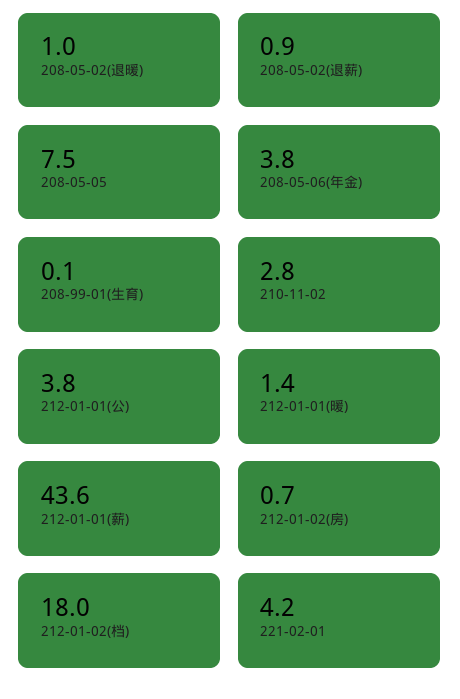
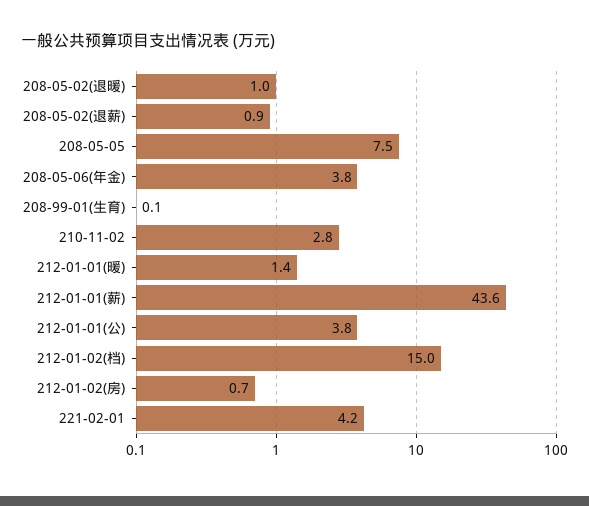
212-01-02(档): 18 -> 15

